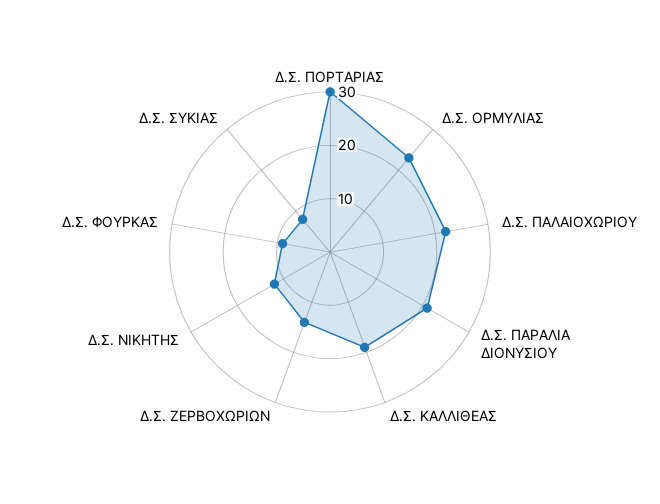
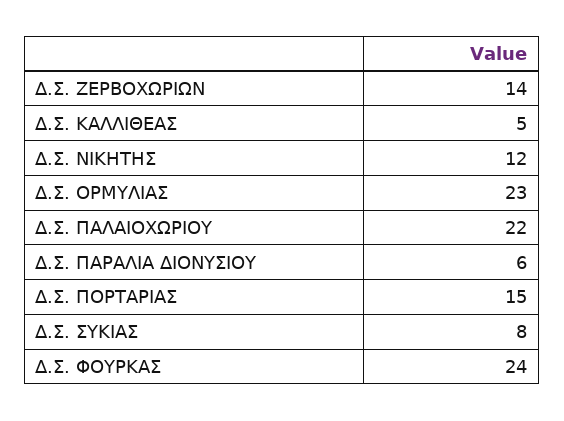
Δ.Σ. ΠΟΡΤΑΡΙΑΣ: 30 -> 15
Δ.Σ. ΠΑΡΑΛΙΑ ΔΙΟΝΥΣΙΟΥ: 20 -> 6
Δ.Σ. ΚΑΛΛΙΘΕΑΣ: 20 -> 5
Δ.Σ. ΦΟΥΡΚΑΣ: 10 -> 24

